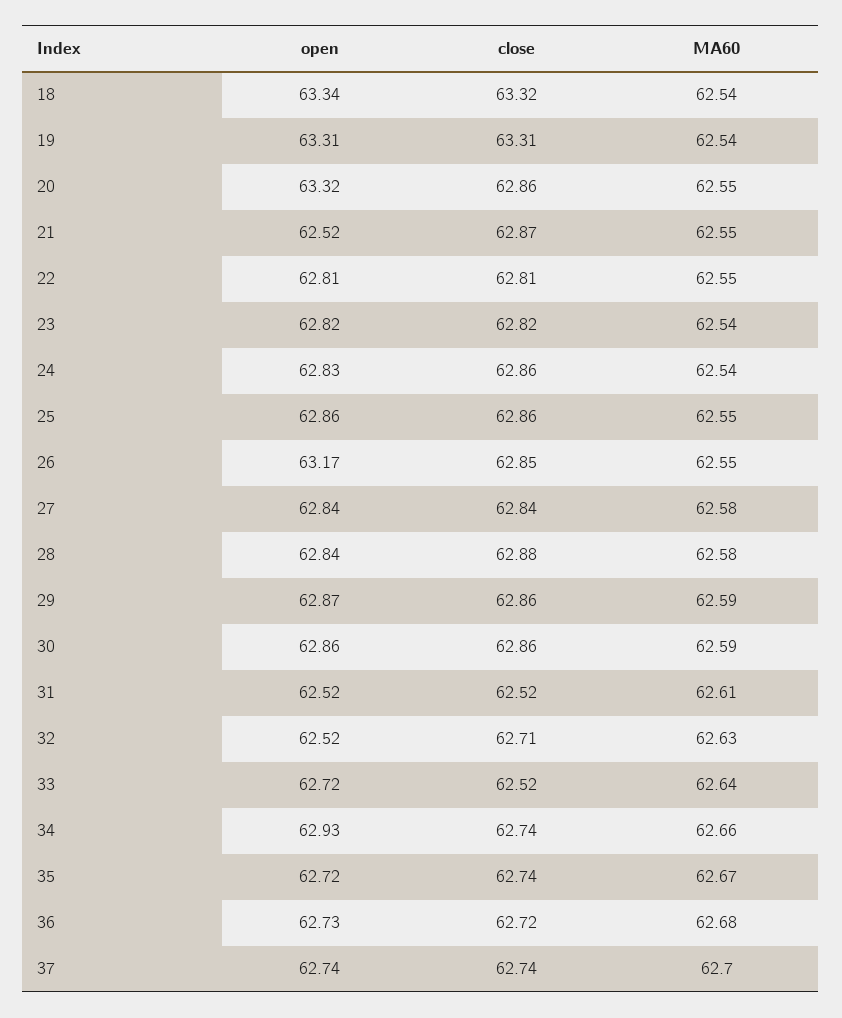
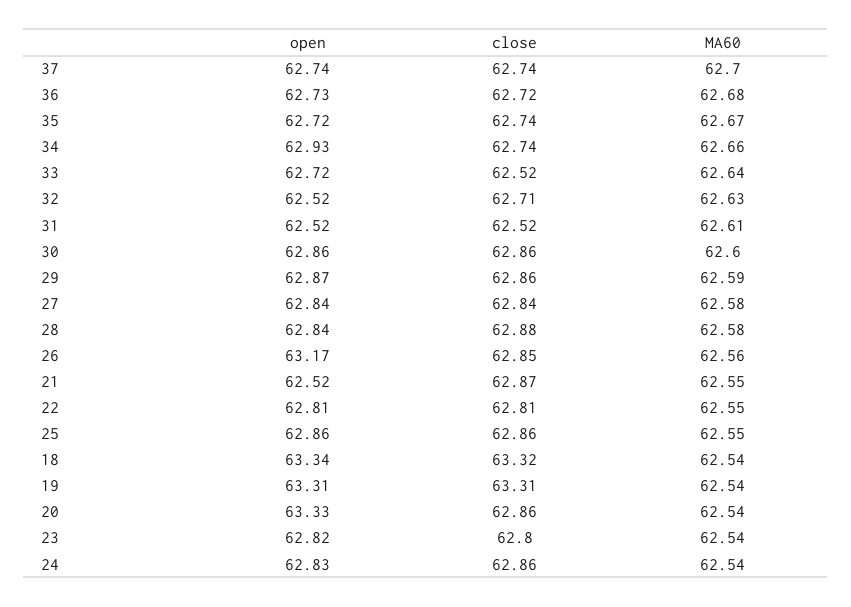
open, 20: 63.32 -> 63.33
MA60, 20: 62.55 -> 62.54
close, 23: 62.82 -> 62.8
MA60, 26: 62.55 -> 62.56
MA60, 30: 62.59 -> 62.6

